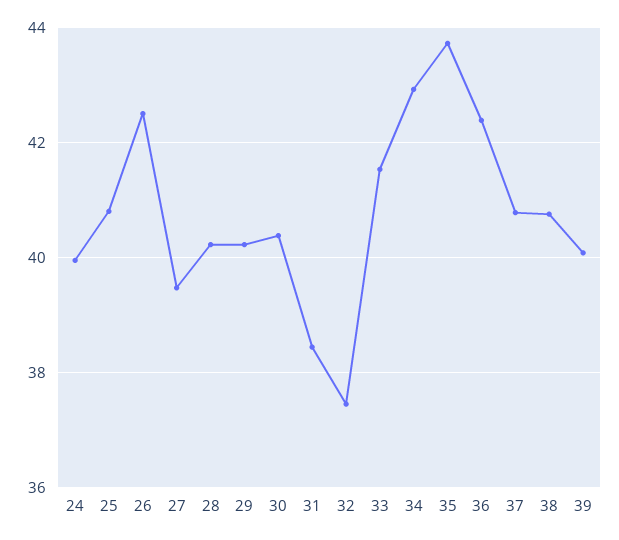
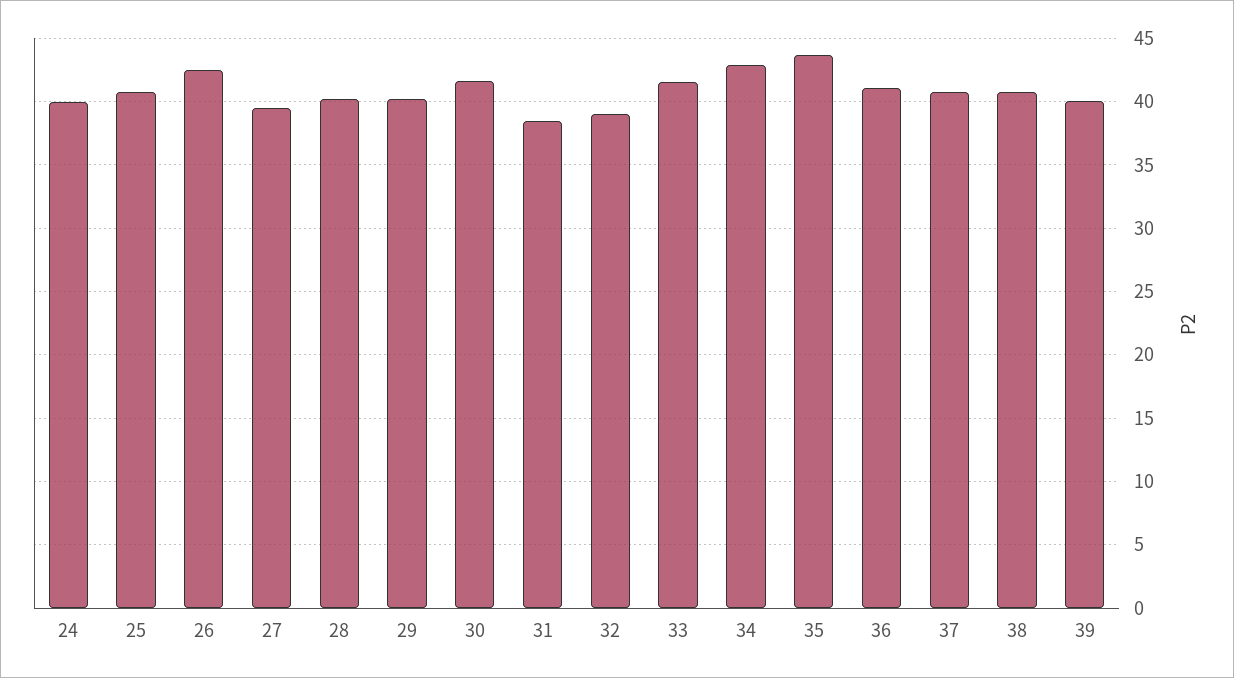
30: 40.4 -> 41.5
32: 37.4 -> 39
36: 42.4 -> 41

